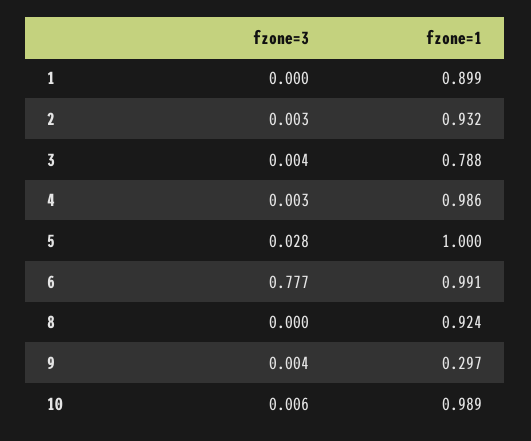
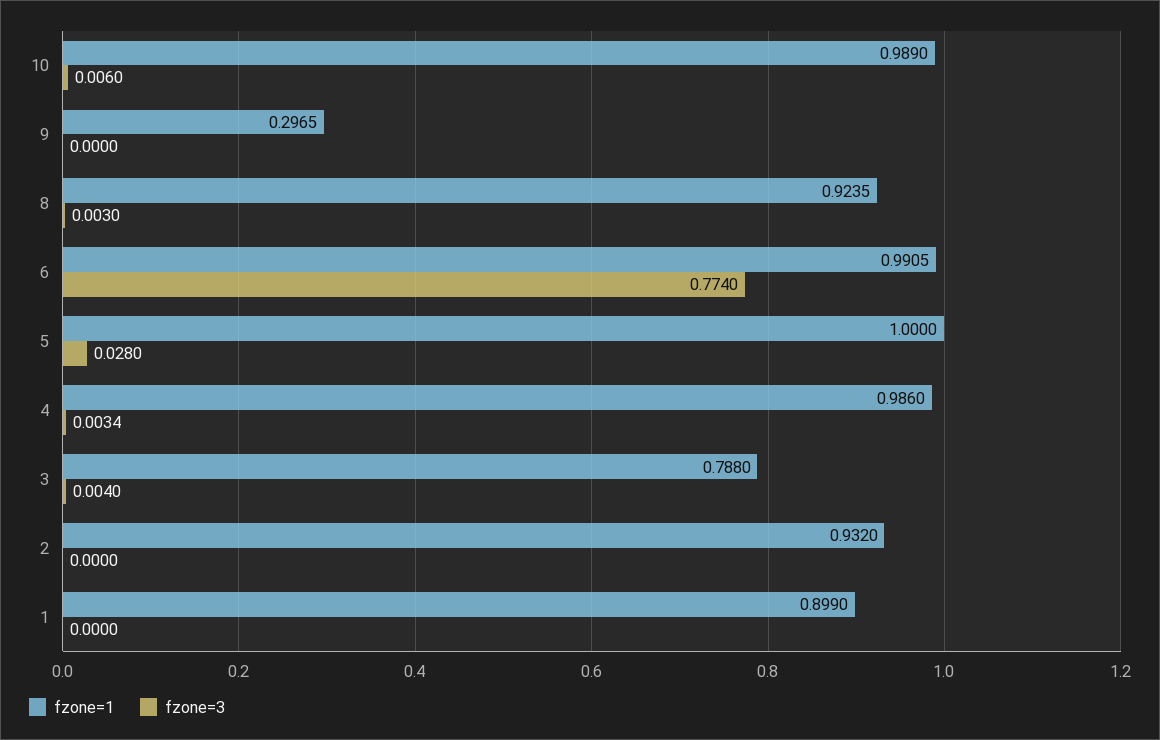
fzone=3, 2: 0.003 -> 0
fzone=3, 6: 0.777 -> 0.774
fzone=3, 8: 0 -> 0.003
fzone=3, 9: 0.004 -> 0

